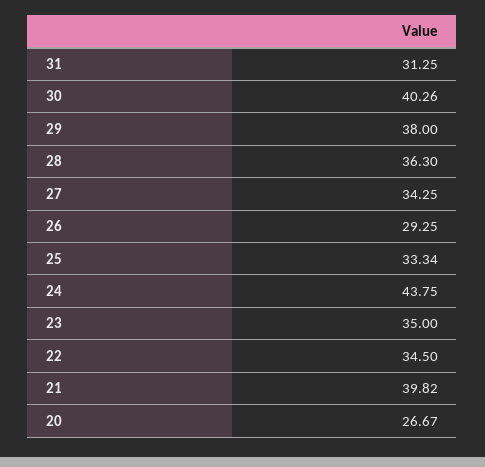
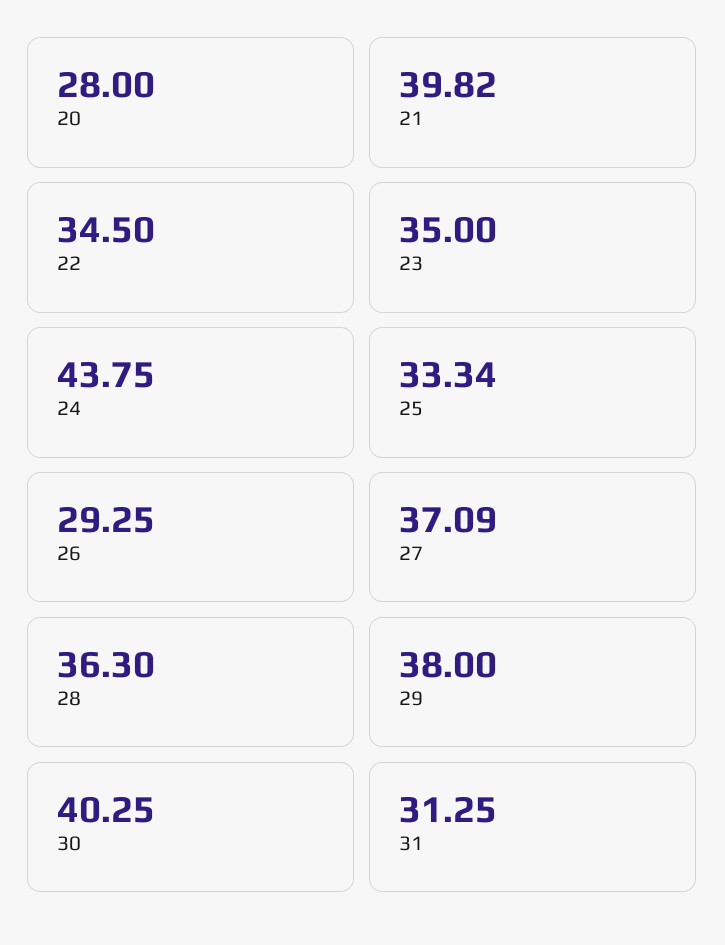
30: 40.26 -> 40.25
27: 34.25 -> 37.09
20: 26.67 -> 28

